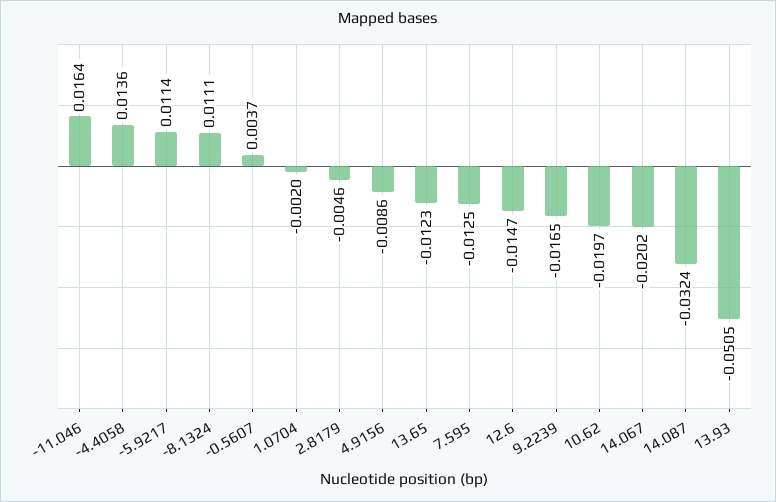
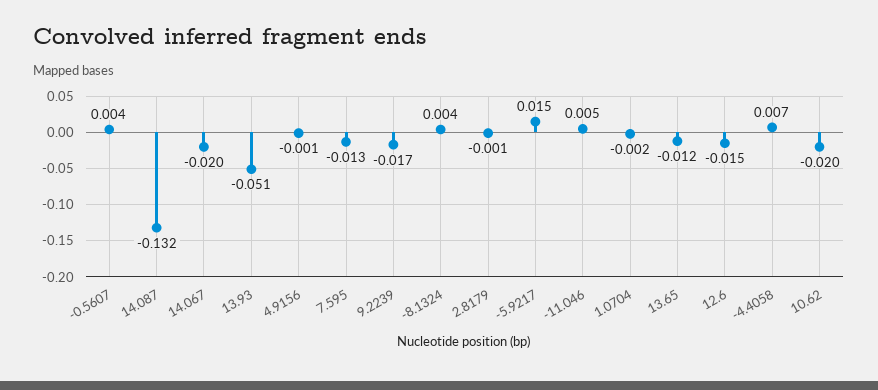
-11.046: 0.0164 -> 0.005
-4.4058: 0.0136 -> 0.007
-5.9217: 0.0114 -> 0.015
-8.1324: 0.0111 -> 0.004
2.8179: -0.0046 -> -0.001
4.9156: -0.0086 -> -0.001
14.087: -0.0324 -> -0.132

